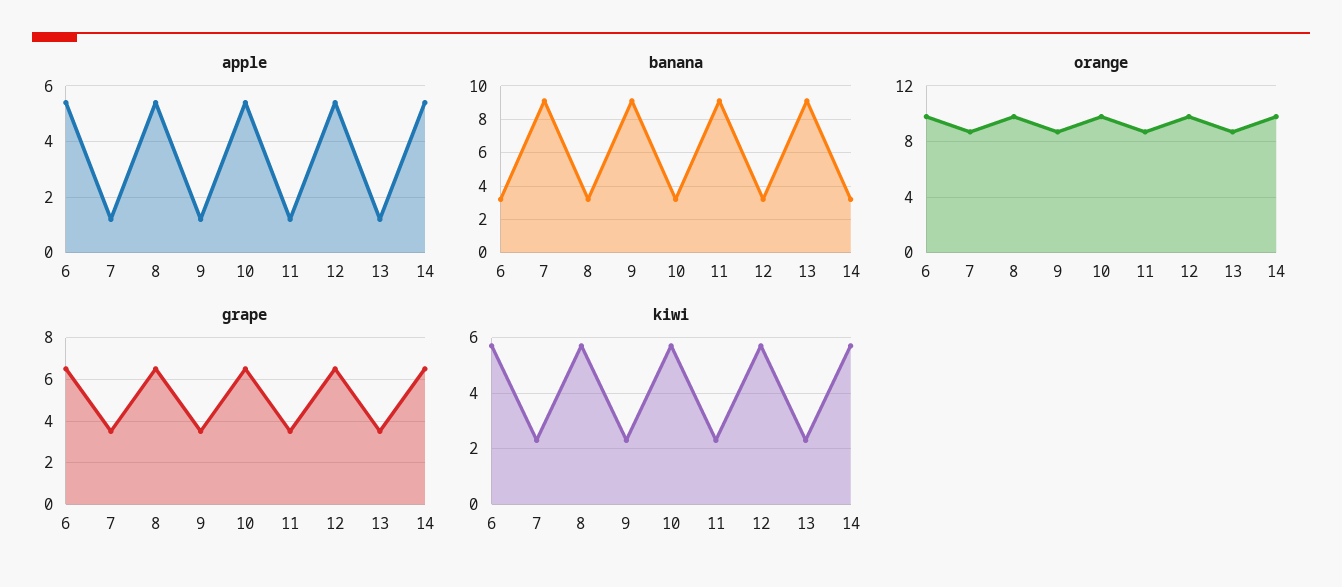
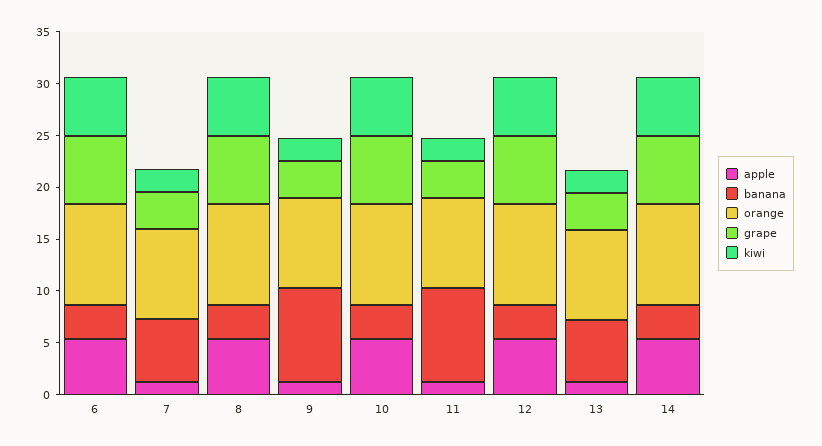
banana, 7: 9 -> 6
banana, 13: 9 -> 6

